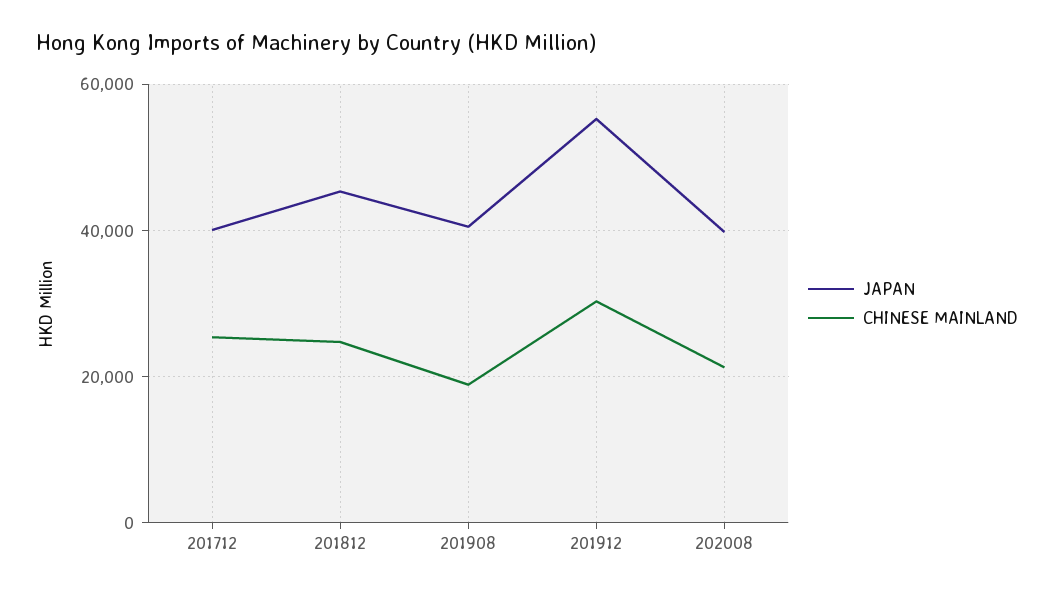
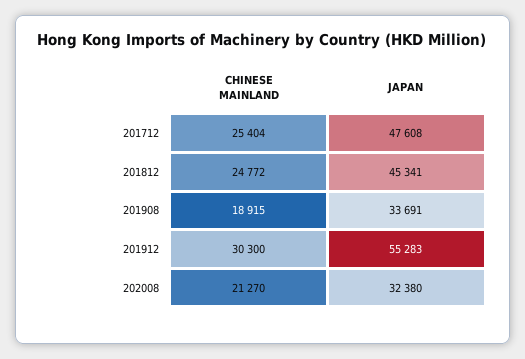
JAPAN, 201712: 40000 -> 47608
JAPAN, 201908: 40000 -> 33691
JAPAN, 202008: 40000 -> 32380

